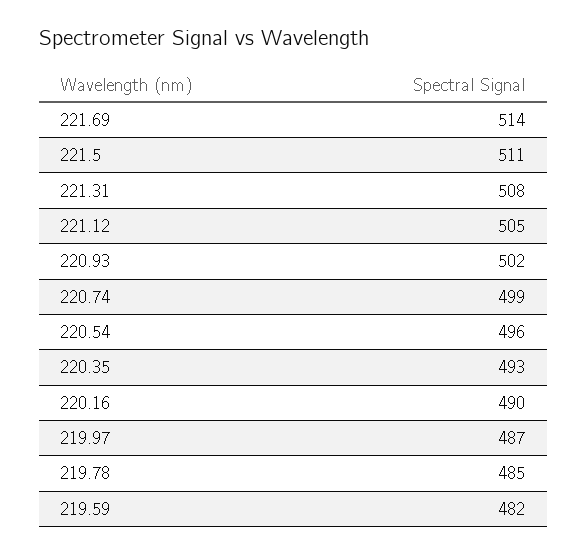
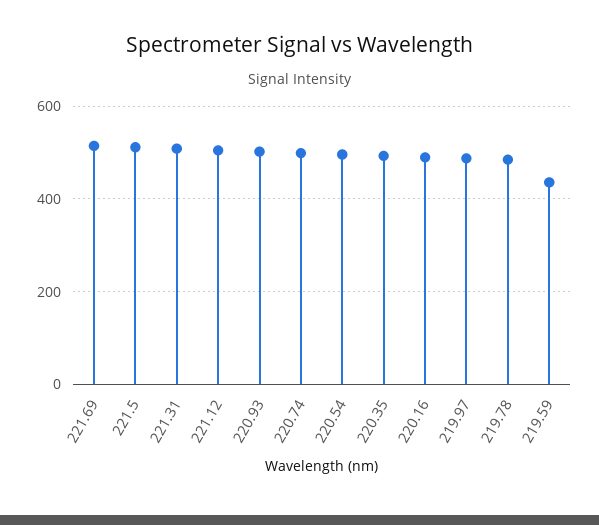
219.59: 482 -> 440

